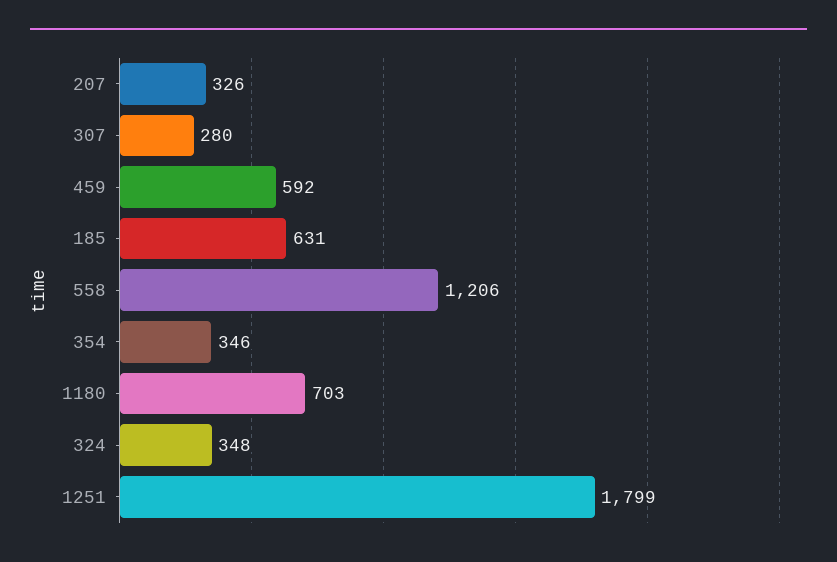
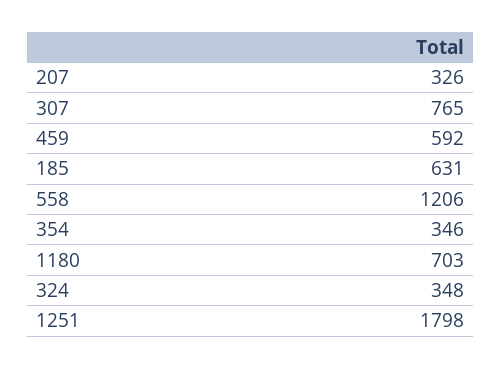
307: 280 -> 765
1251: 1799 -> 1798

